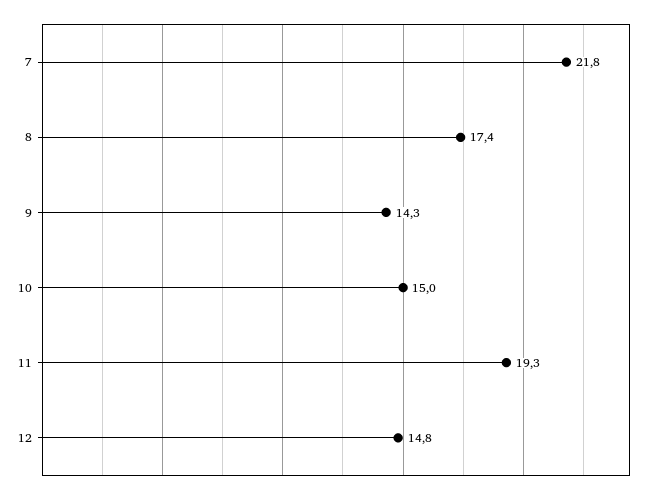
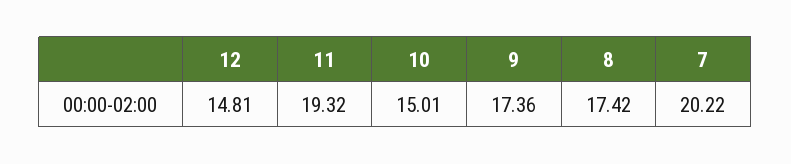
7: 21.8 -> 20.22
9: 14.3 -> 17.36

